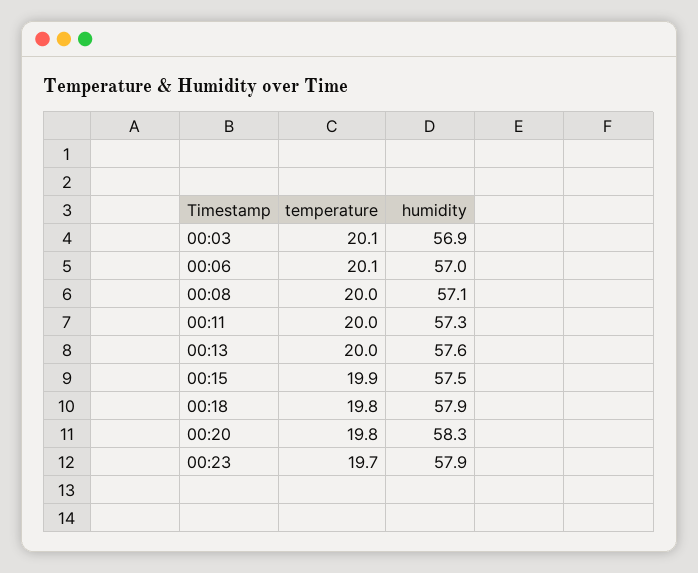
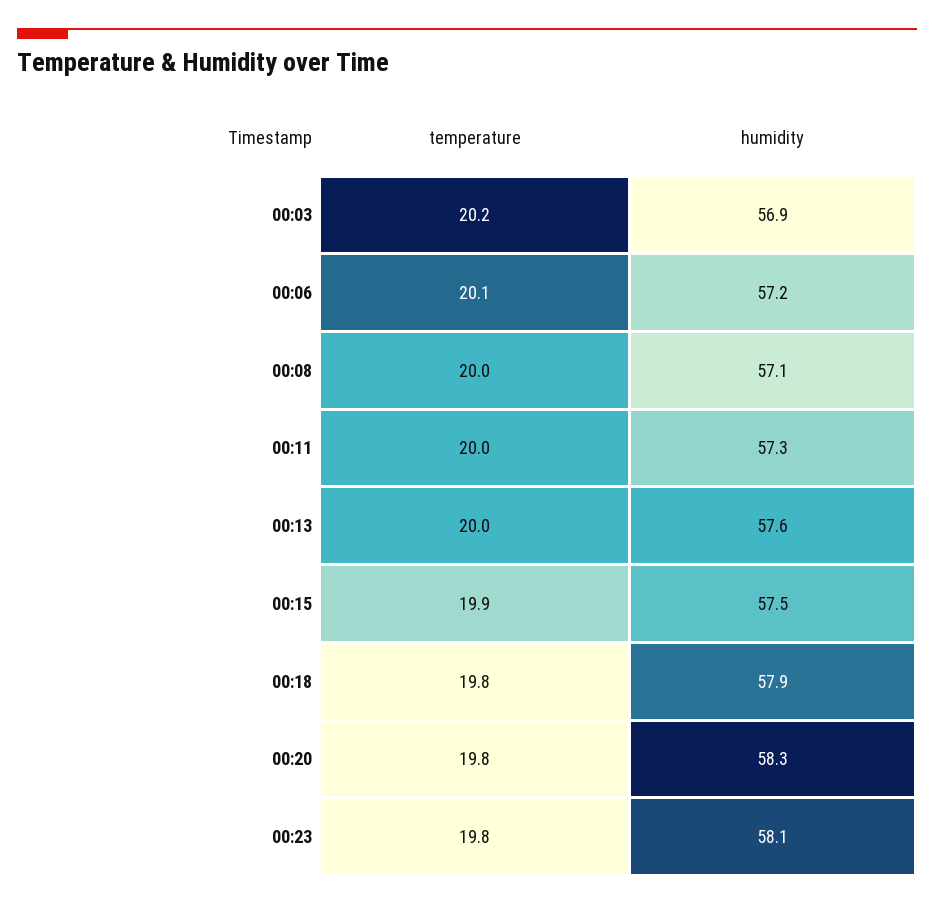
temperature, 00:03: 20.1 -> 20.2
humidity, 00:06: 57 -> 57.2
temperature, 00:23: 19.7 -> 19.8
humidity, 00:23: 57.9 -> 58.1

